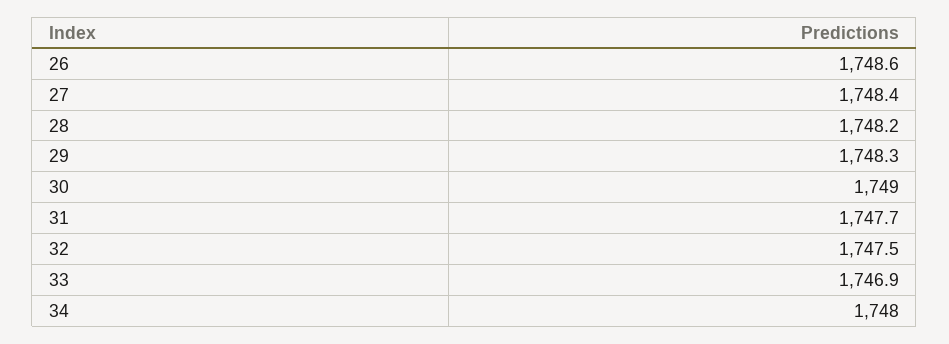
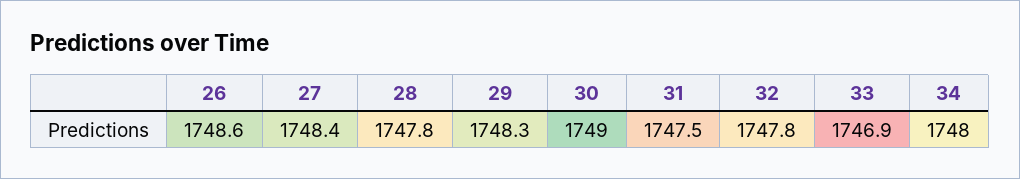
28: 1748.2 -> 1747.8
31: 1747.7 -> 1747.5
32: 1747.5 -> 1747.8

